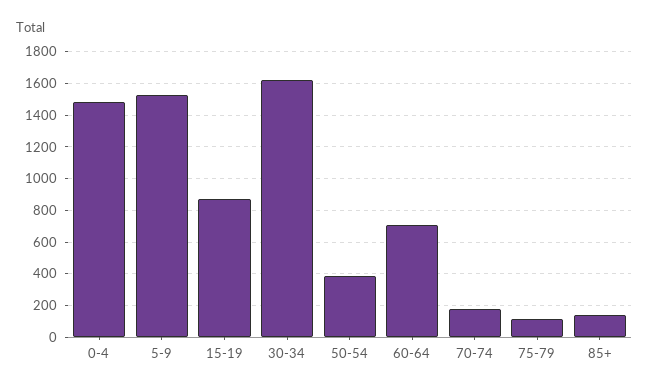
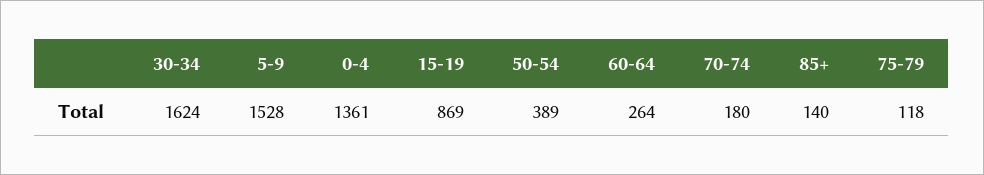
0-4: 1500 -> 1361
60-64: 700 -> 264

